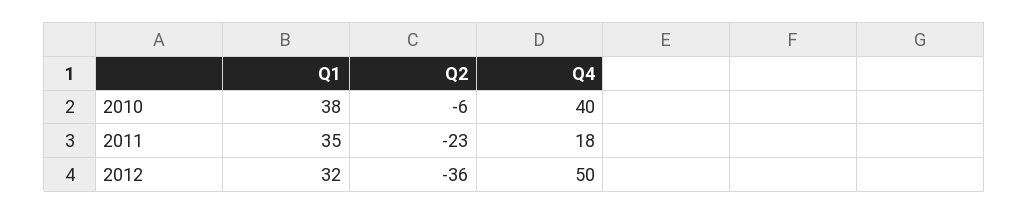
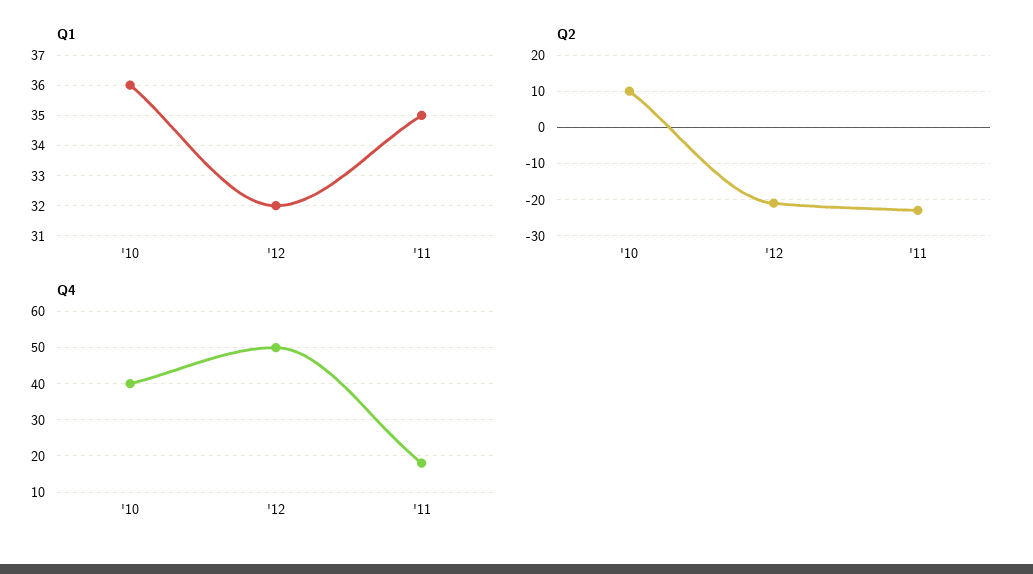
Q1, 2010: 38 -> 36
Q2, 2010: -6 -> 10
Q2, 2012: -36 -> -20

